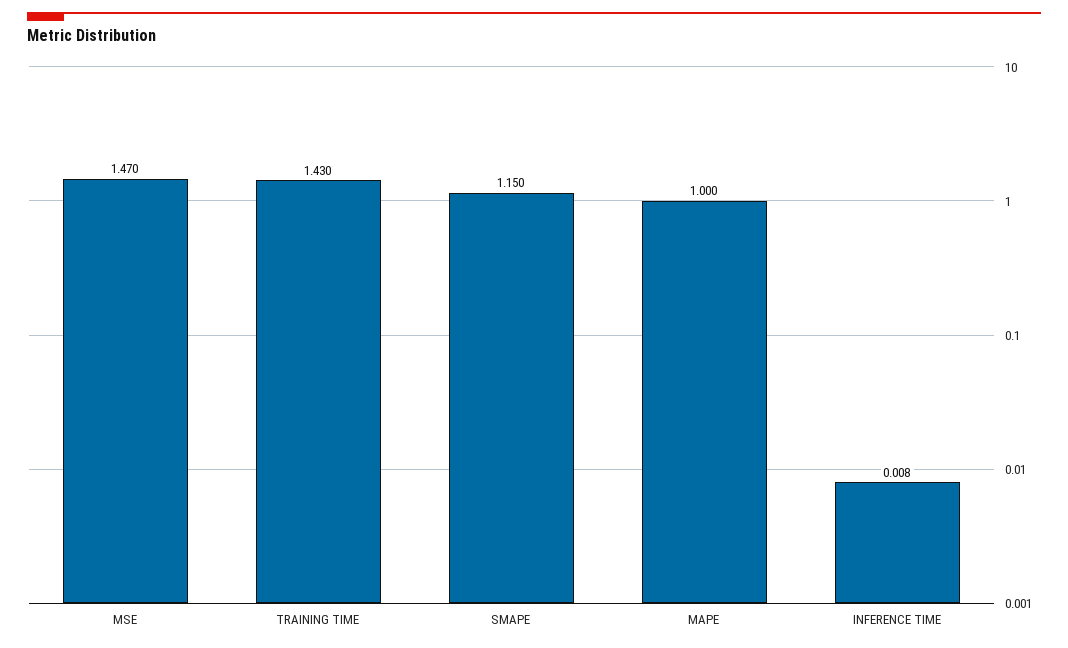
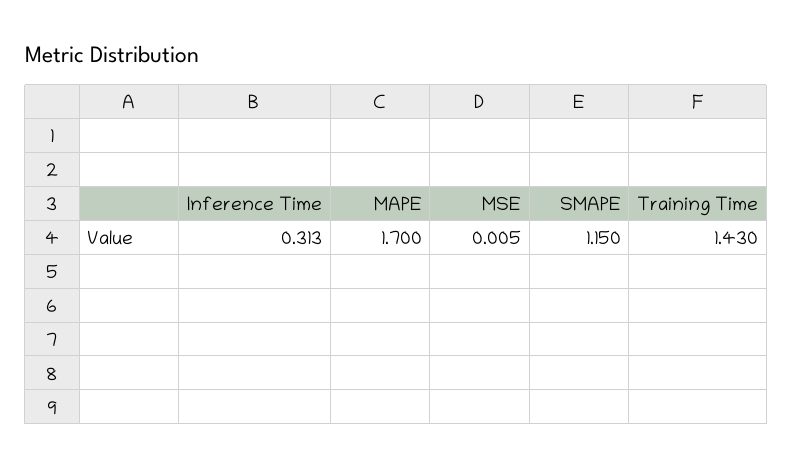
MSE: 1.47 -> 0.005
MAPE: 1 -> 1.7
INFERENCE TIME: 0.008 -> 0.313

